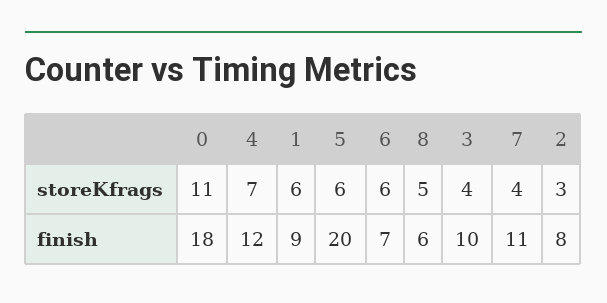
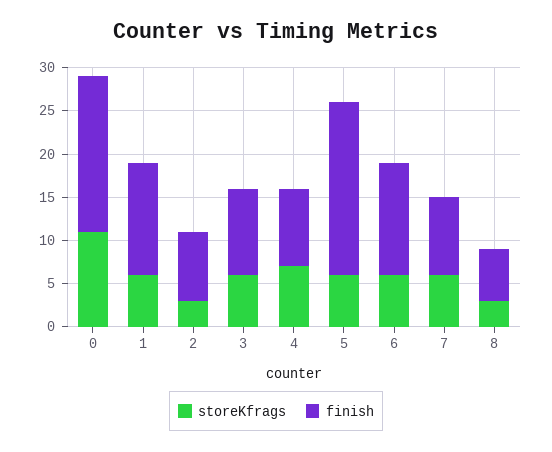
storeKfrags, 8: 5 -> 3
storeKfrags, 3: 4 -> 6
storeKfrags, 7: 4 -> 6
finish, 4: 12 -> 9
finish, 1: 9 -> 13
finish, 6: 7 -> 13
finish, 7: 11 -> 9

